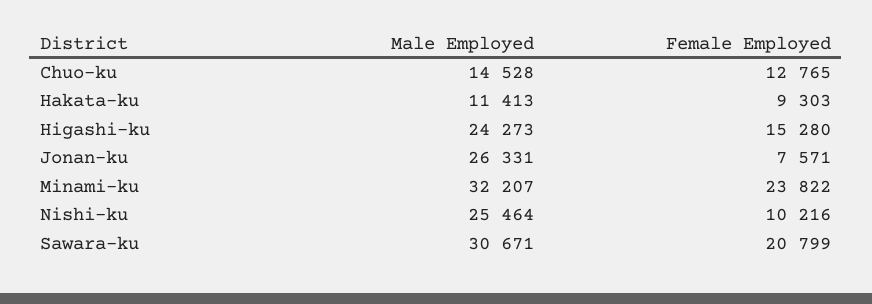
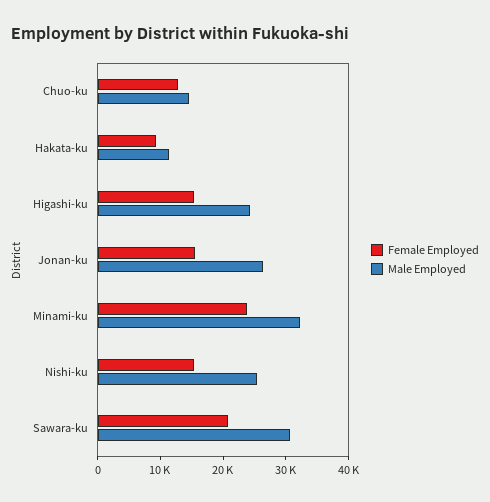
Female Employed, Jonan-ku: 7571 -> 16000
Female Employed, Nishi-ku: 10216 -> 16000

